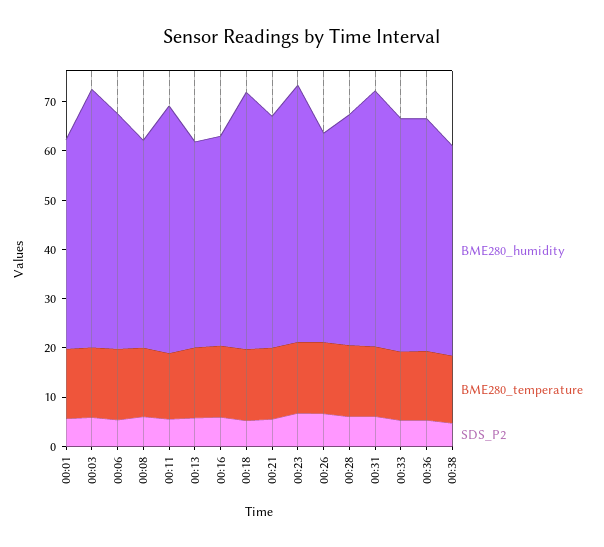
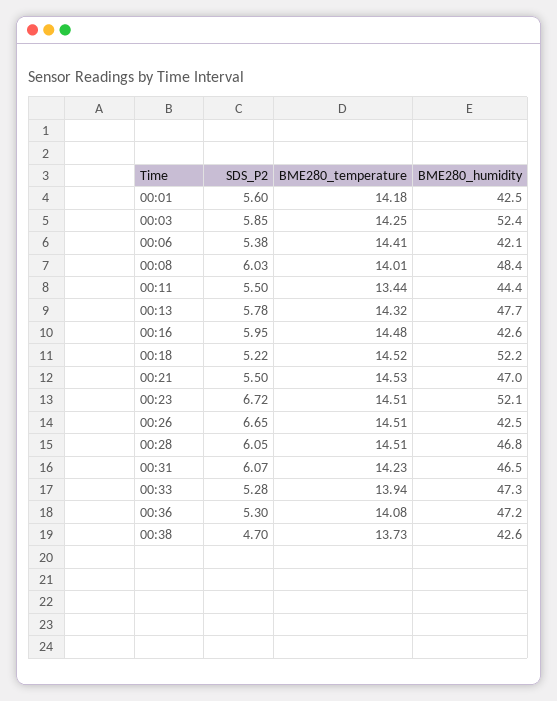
BME280_humidity, 00:06: 48 -> 42.1
BME280_humidity, 00:08: 42 -> 48.4
BME280_humidity, 00:11: 50 -> 44.4
BME280_humidity, 00:13: 42 -> 47.7
BME280_humidity, 00:31: 52 -> 46.5

